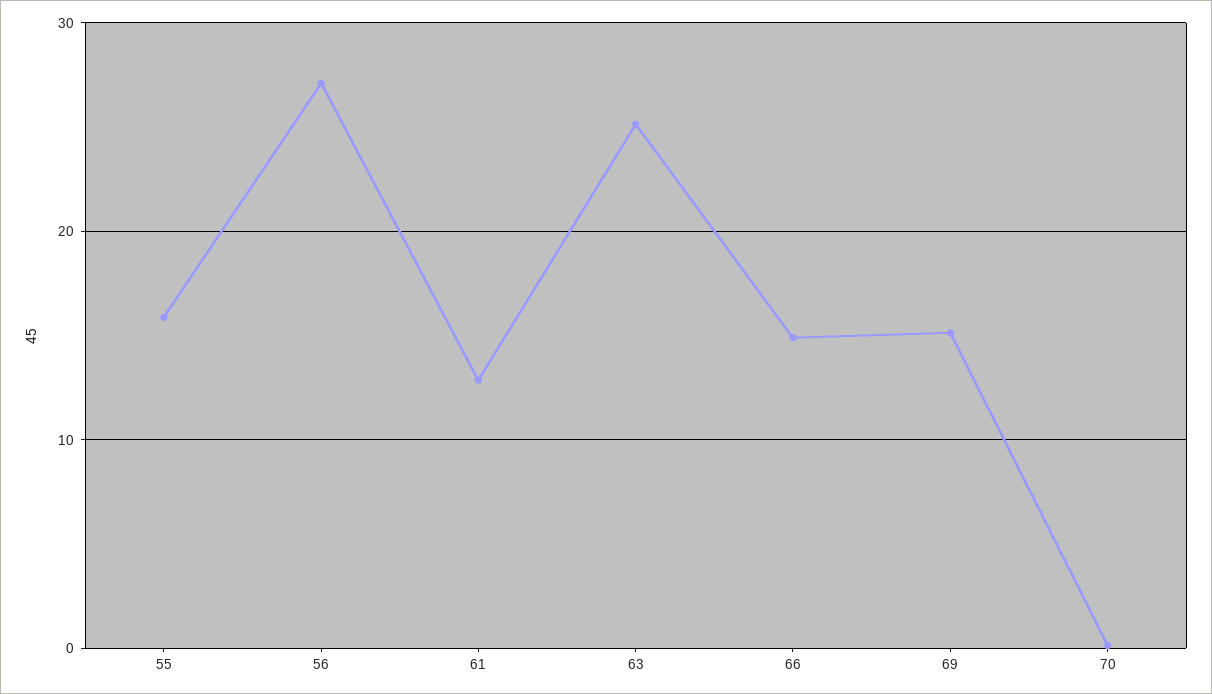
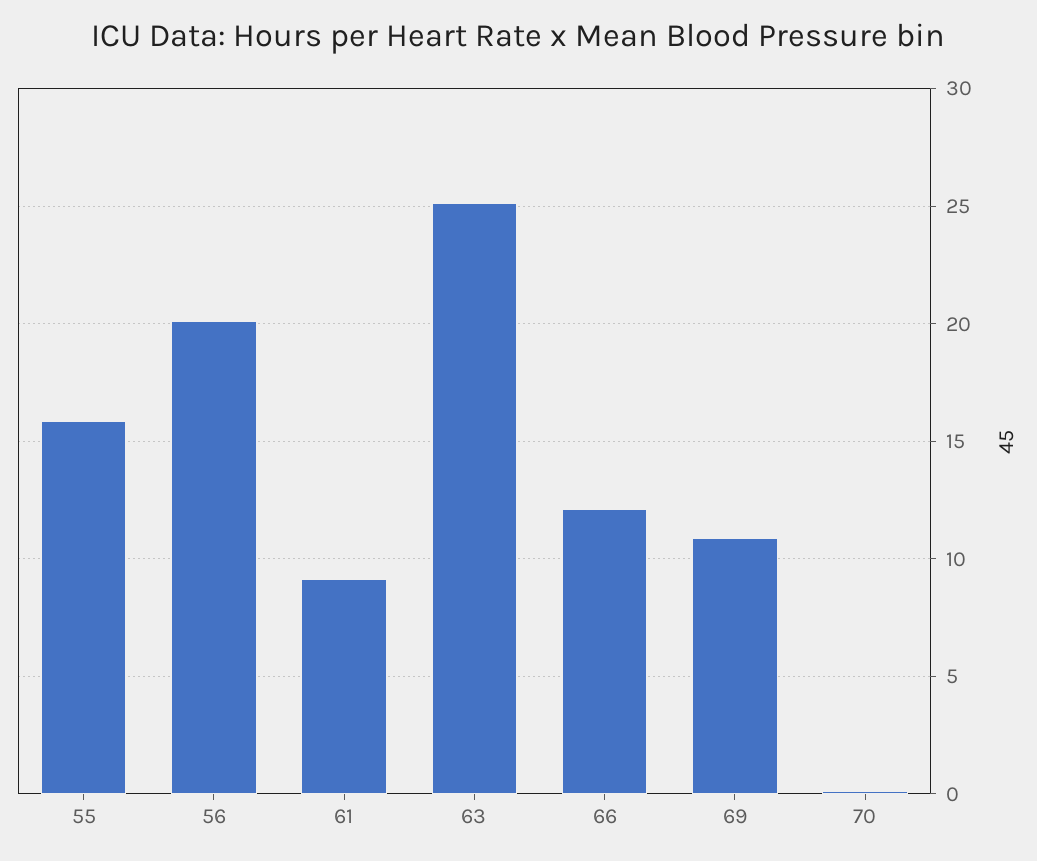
56: 27 -> 20
61: 13 -> 9
66: 15 -> 12
69: 15 -> 11

